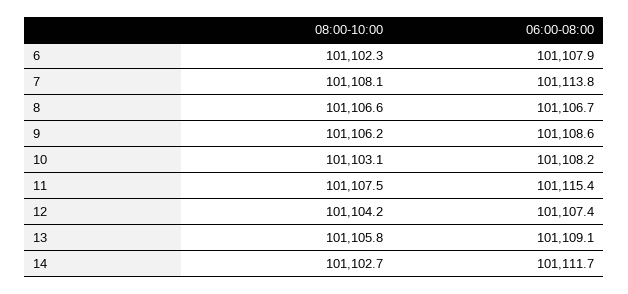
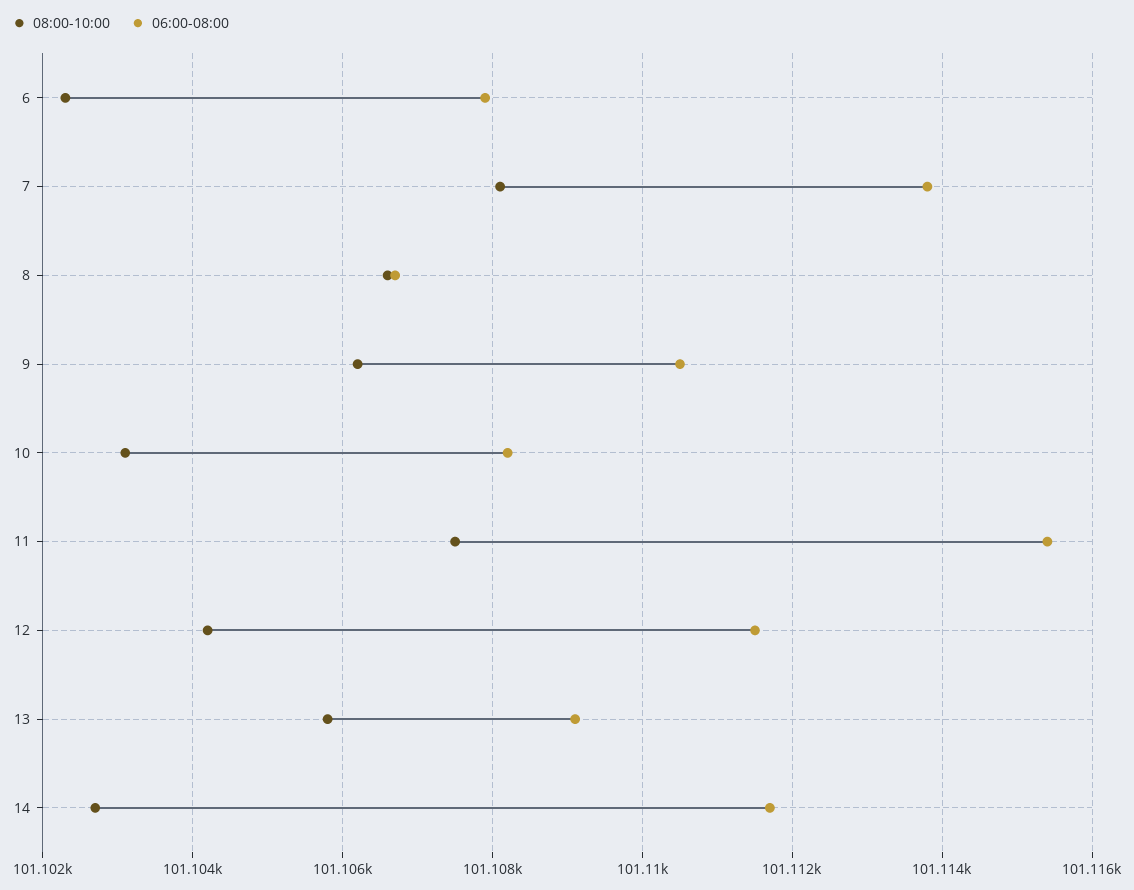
06:00-08:00, 9: 101108.6 -> 101110.5
06:00-08:00, 12: 101107.4 -> 101111.5

